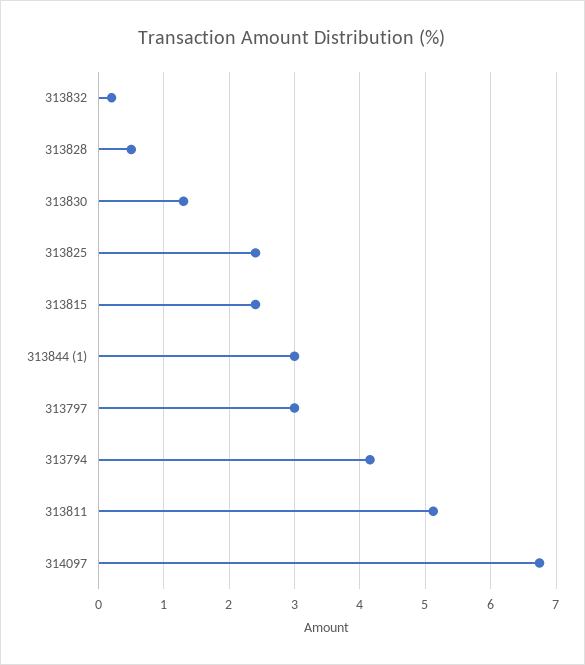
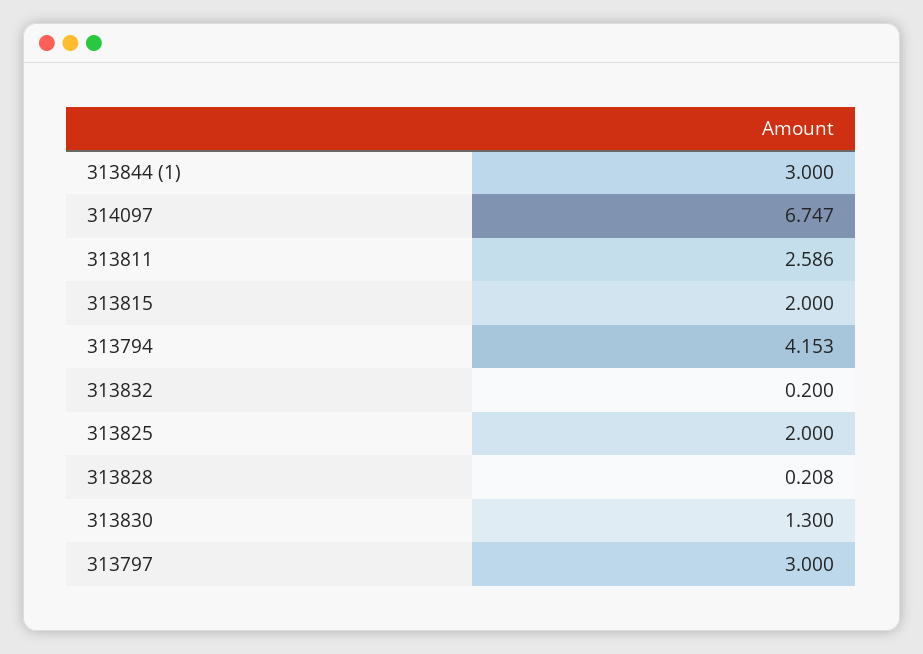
313828: 0.5 -> 0.208
313825: 2.4 -> 2
313815: 2.4 -> 2
313811: 5.1 -> 2.586

